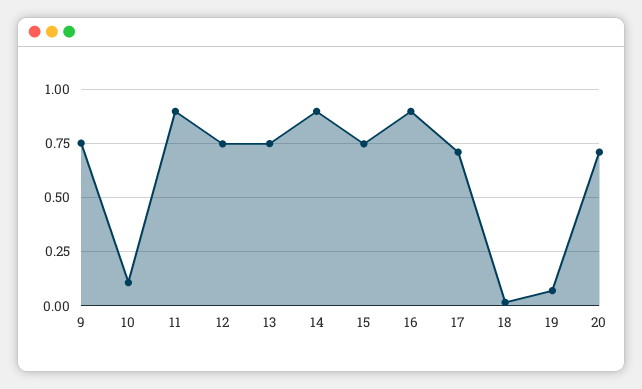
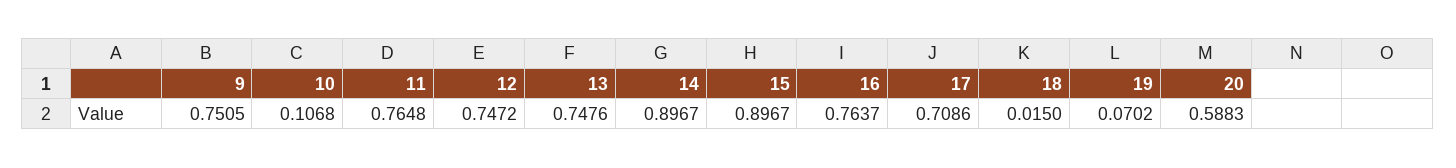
11: 0.9 -> 0.7648
15: 0.75 -> 0.8967
16: 0.9 -> 0.7637
20: 0.7 -> 0.5883

